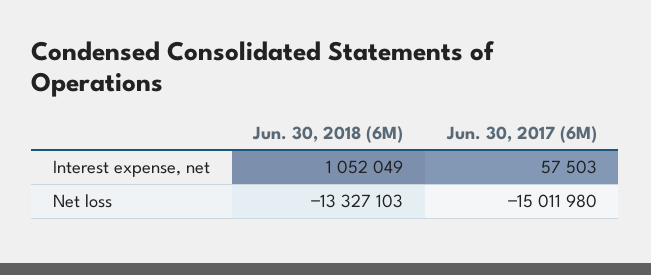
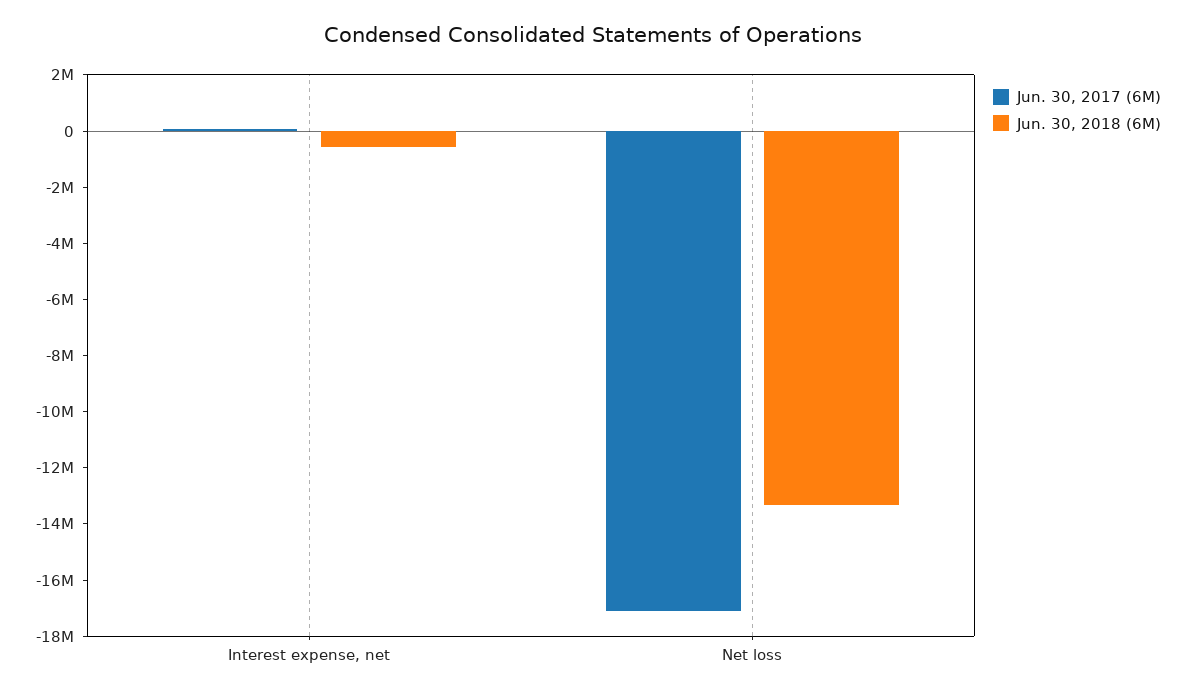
Jun. 30, 2018 (6M), Interest expense, net: 1052049 -> -500000
Jun. 30, 2017 (6M), Net loss: -15011980 -> -17000000

